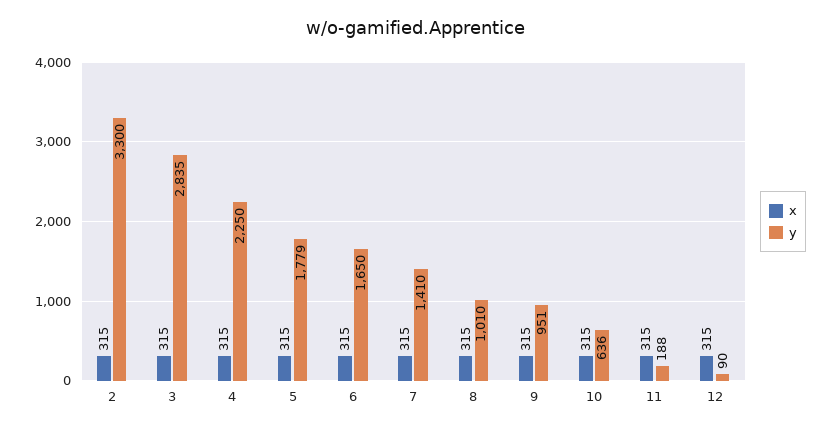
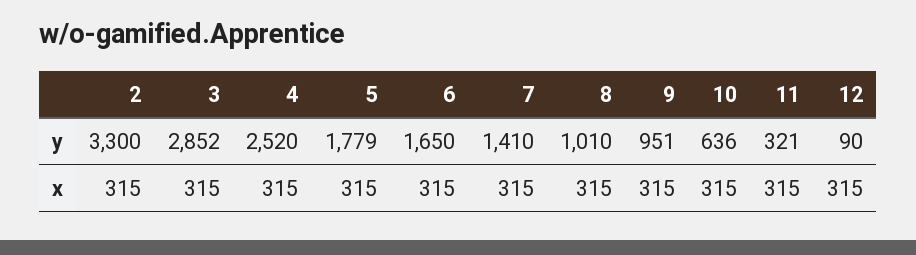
y, 3: 2835 -> 2852
y, 4: 2250 -> 2520
y, 11: 188 -> 321

